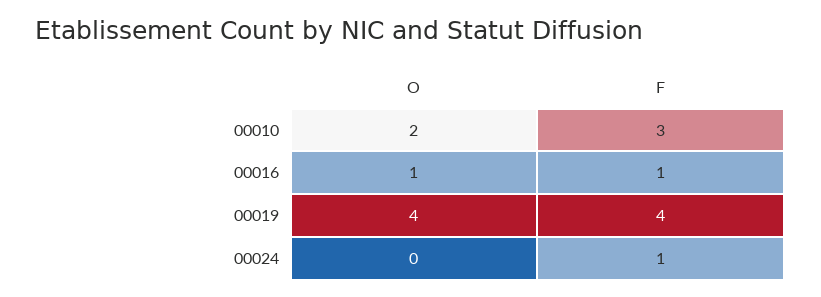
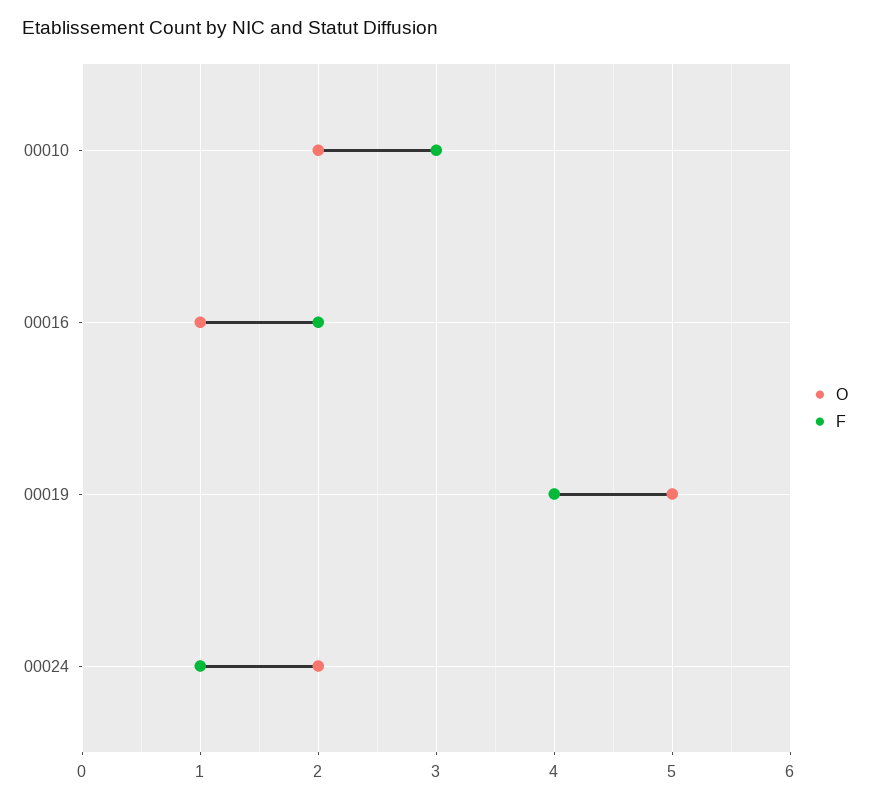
F, 00016: 1 -> 2
O, 00019: 4 -> 5
O, 00024: 0 -> 2

